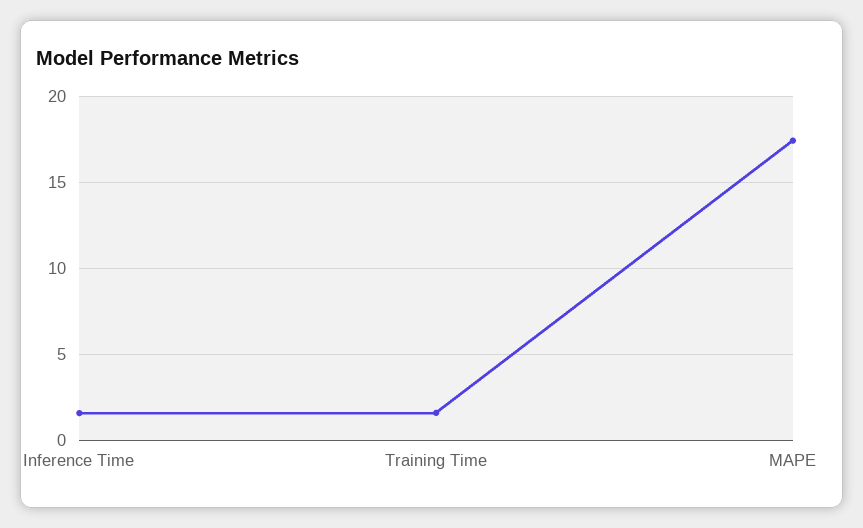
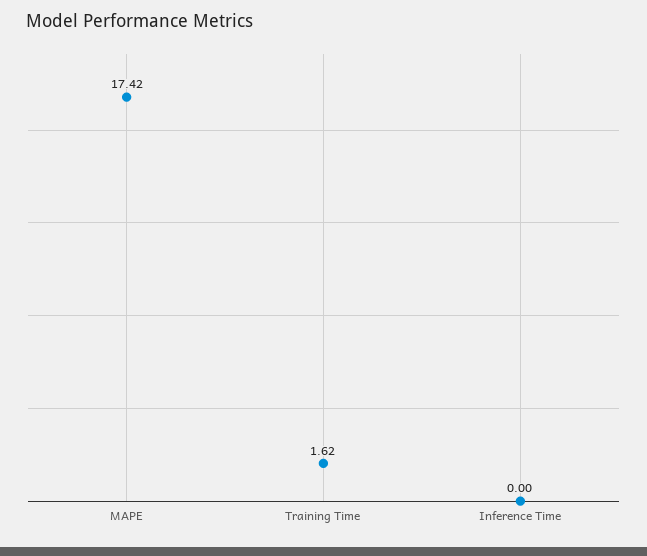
Inference Time: 1.5 -> 0

